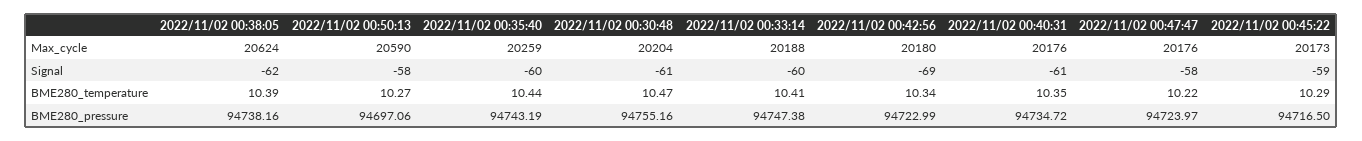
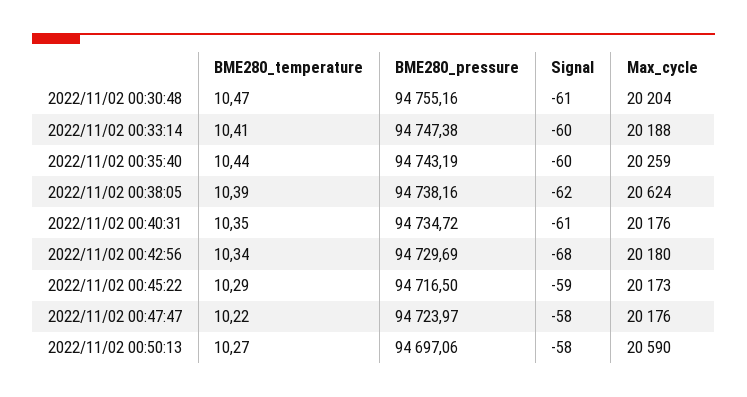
2022/11/02 00:42:56, Signal: -69 -> -68
2022/11/02 00:42:56, BME280_pressure: 94722.99 -> 94729.69

